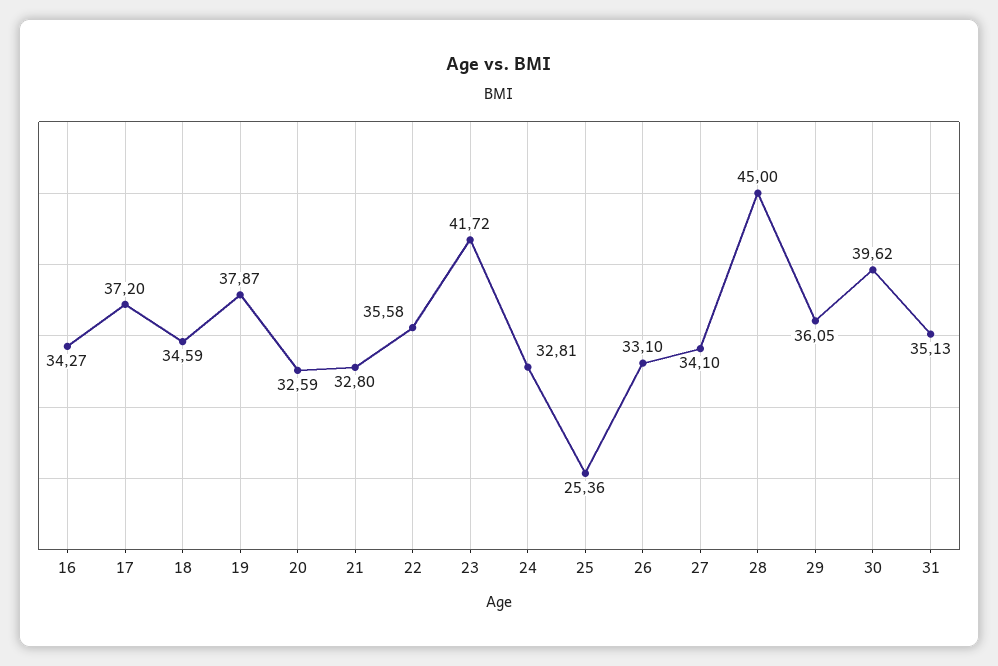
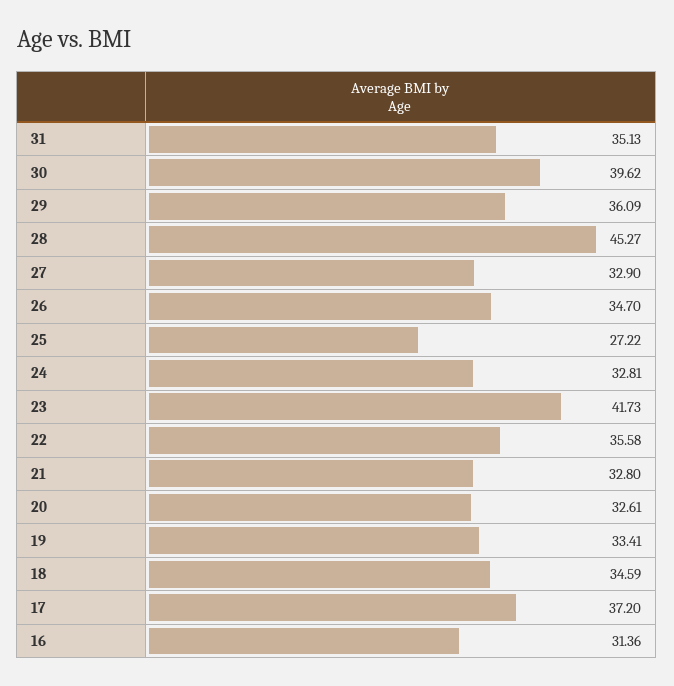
16: 34.27 -> 31.36
19: 37.87 -> 33.41
20: 32.59 -> 32.61
23: 41.72 -> 41.73
25: 25.36 -> 27.22
26: 33.1 -> 34.7
27: 34.1 -> 32.9
28: 45 -> 45.27
29: 36.05 -> 36.09

